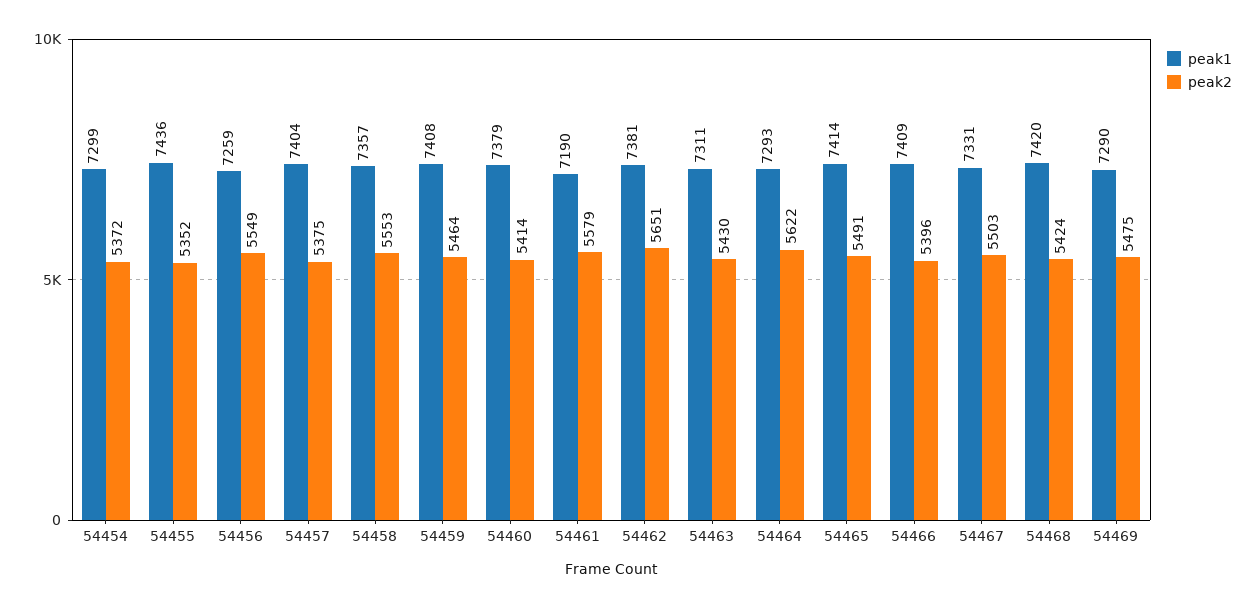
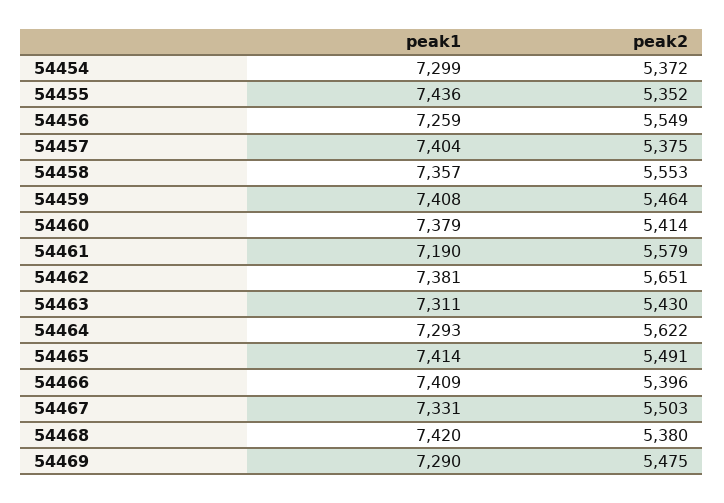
peak2, 54468: 5424 -> 5380

